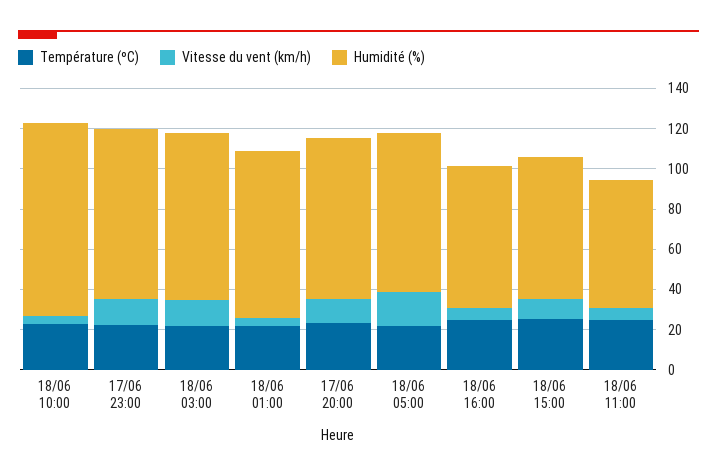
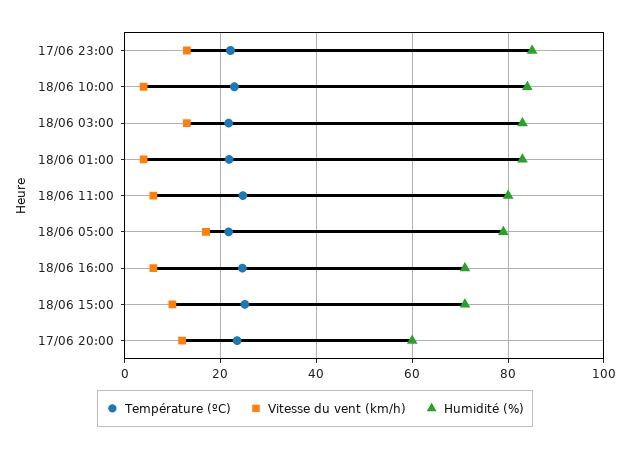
Humidité (%), 18/06 10:00: 95 -> 84
Humidité (%), 17/06 20:00: 80 -> 60
Humidité (%), 18/06 11:00: 65 -> 80

